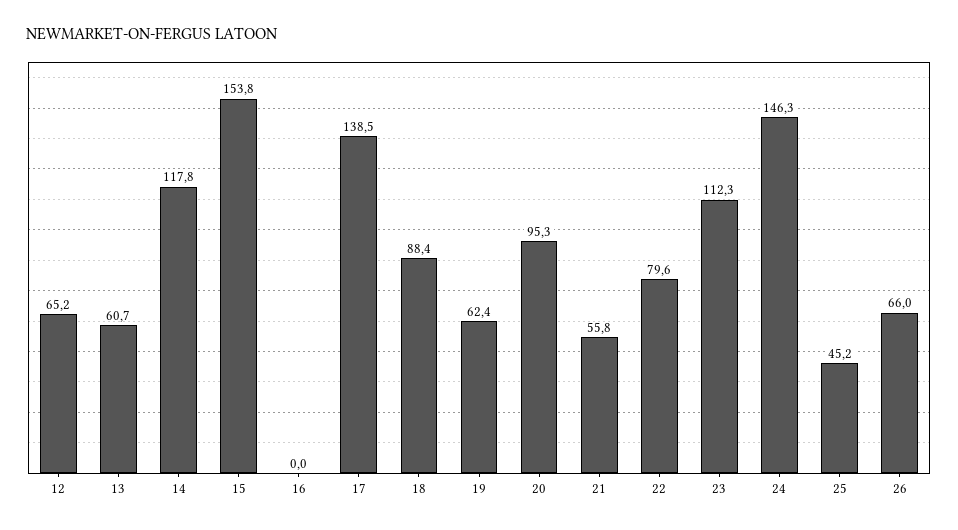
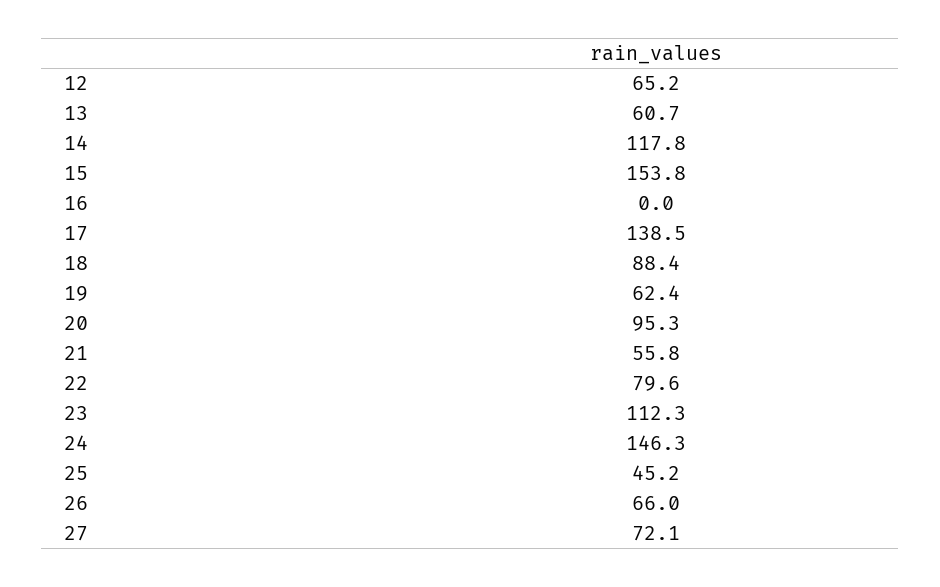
27: none -> 72.1

